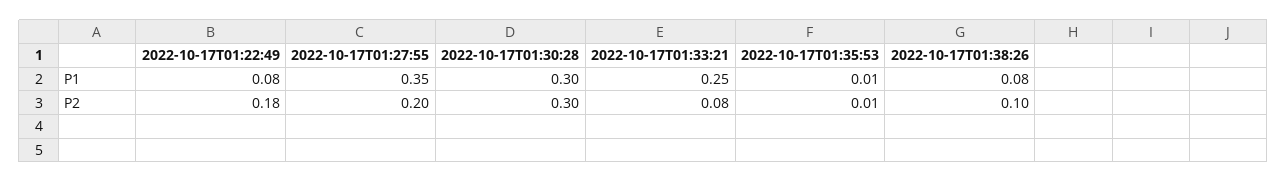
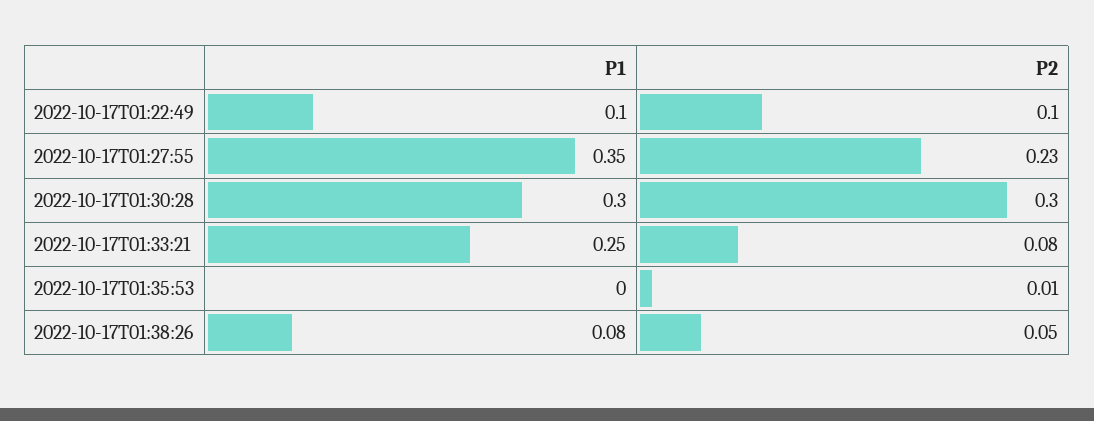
2022-10-17T01:22:49, P1: 0.08 -> 0.1
2022-10-17T01:35:53, P1: 0.01 -> 0
2022-10-17T01:22:49, P2: 0.18 -> 0.1
2022-10-17T01:27:55, P2: 0.2 -> 0.23
2022-10-17T01:38:26, P2: 0.1 -> 0.05

